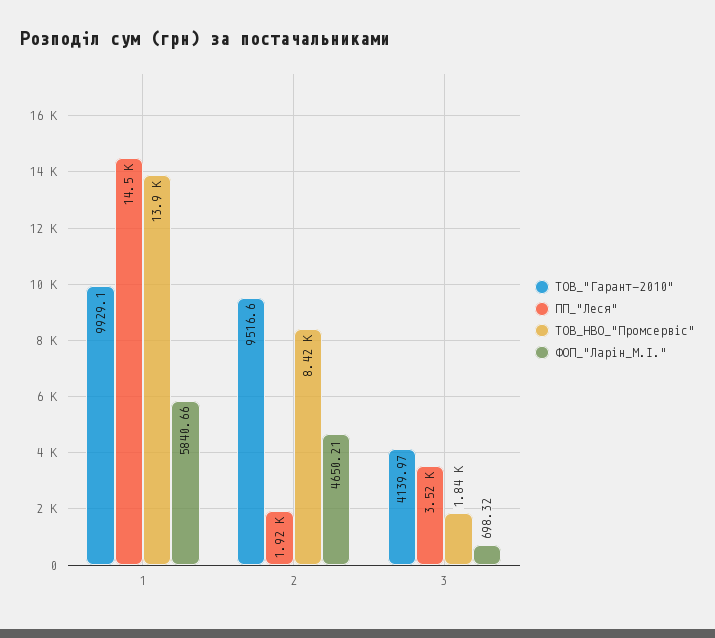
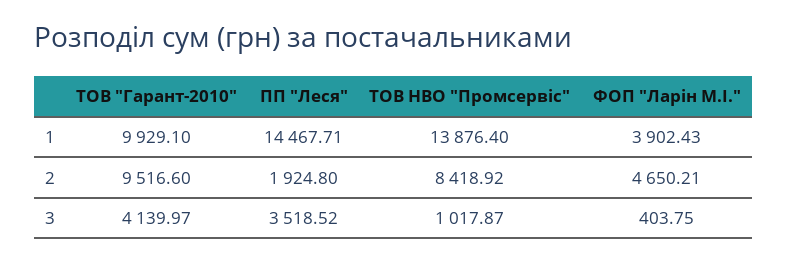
ФОП_"Ларін_М.І.", 1: 5840.66 -> 3902.43
ТОВ_НВО_"Промсервіс", 3: 1840 -> 1017.87
ФОП_"Ларін_М.І.", 3: 698.32 -> 403.75

